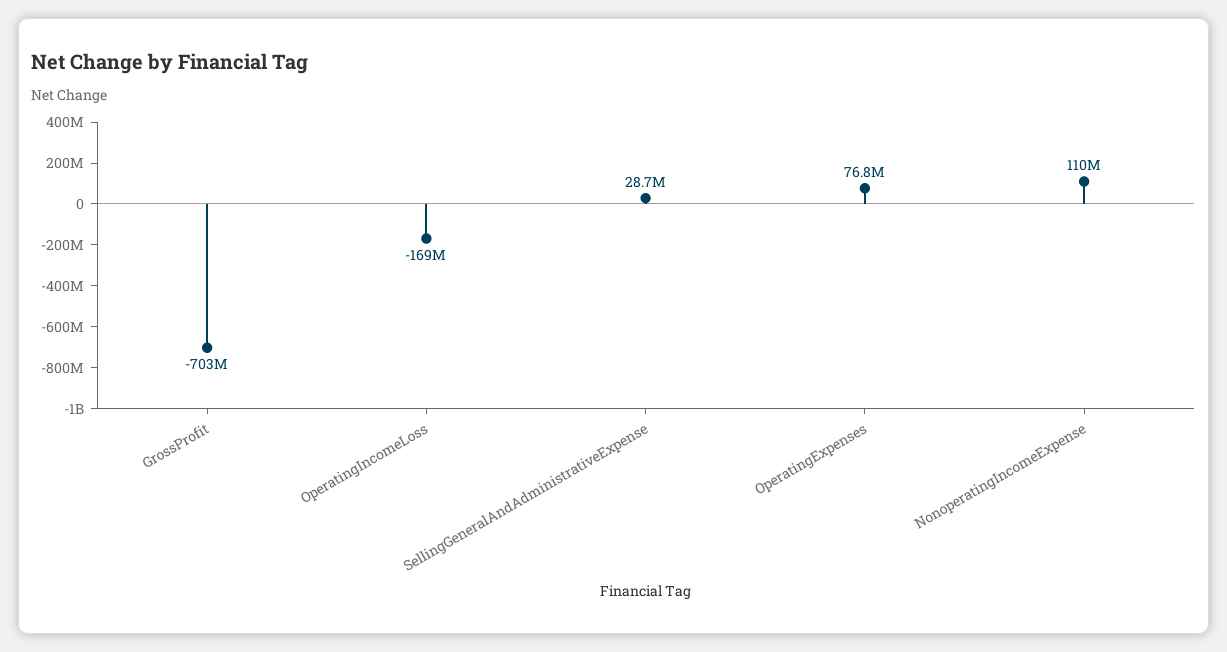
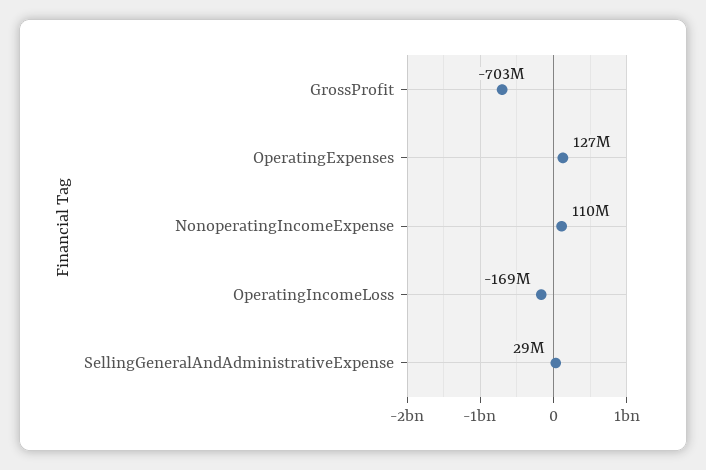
OperatingExpenses: 76800000 -> 127000000

